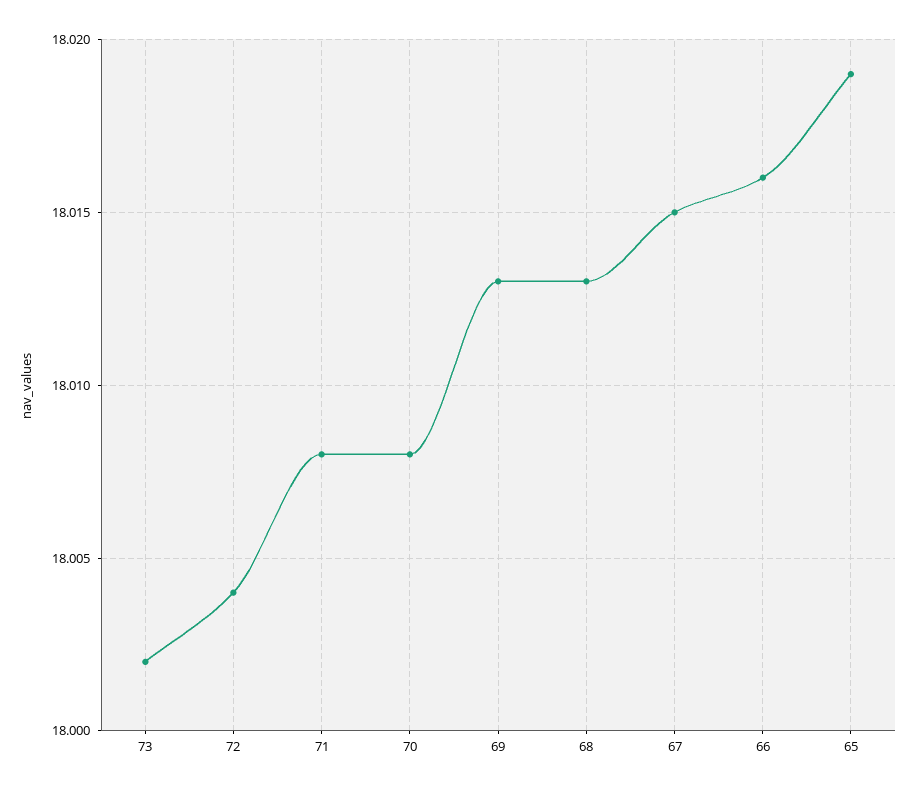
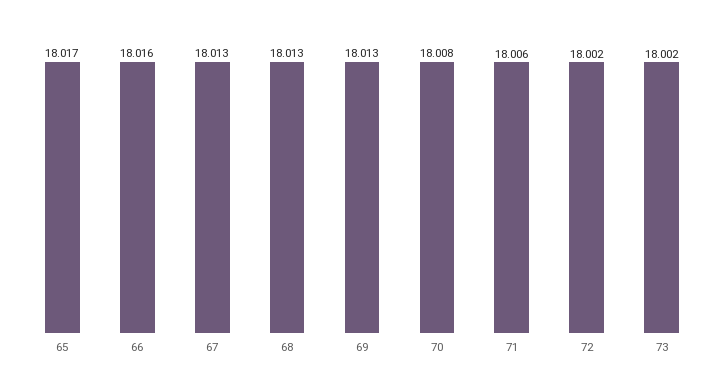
72: 18.004 -> 18.002
71: 18.008 -> 18.006
67: 18.015 -> 18.013
65: 18.019 -> 18.017

